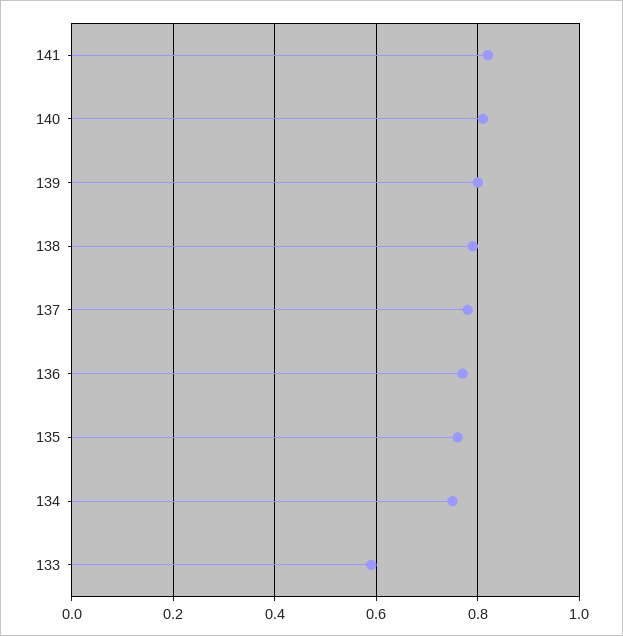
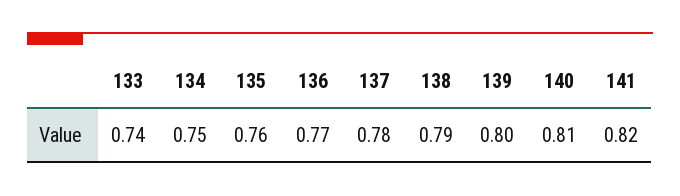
133: 0.6 -> 0.74

